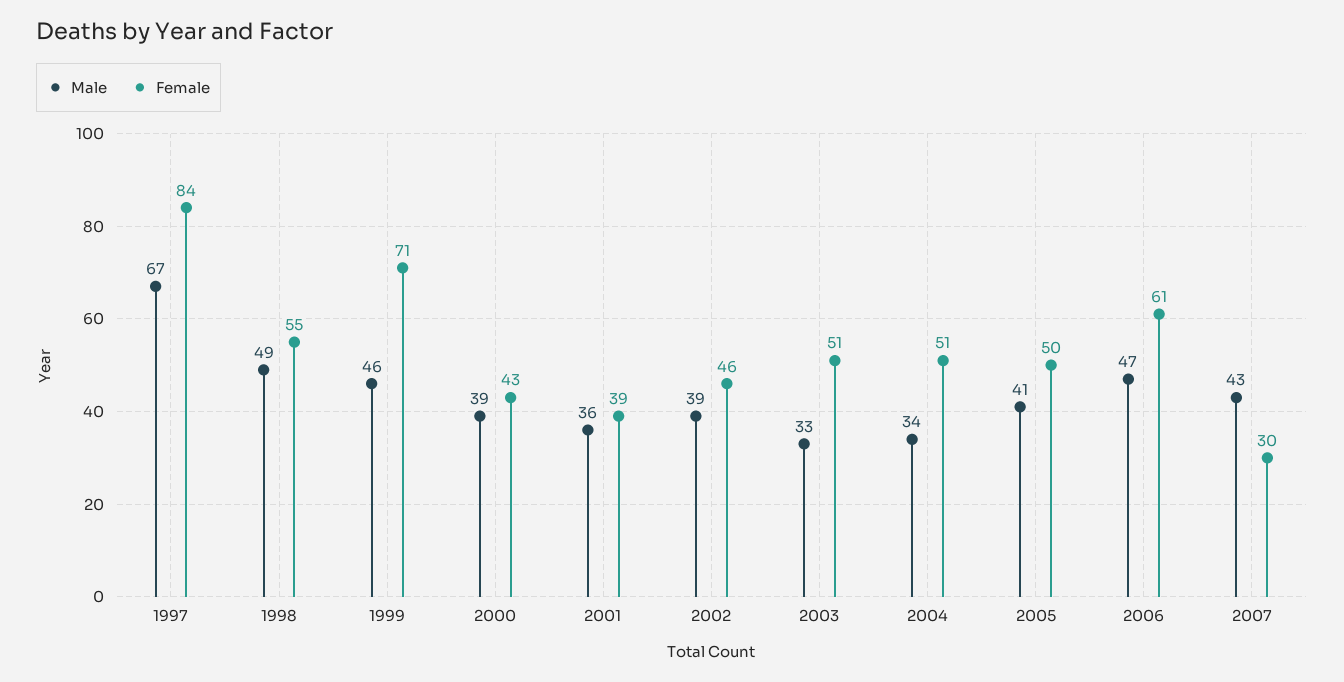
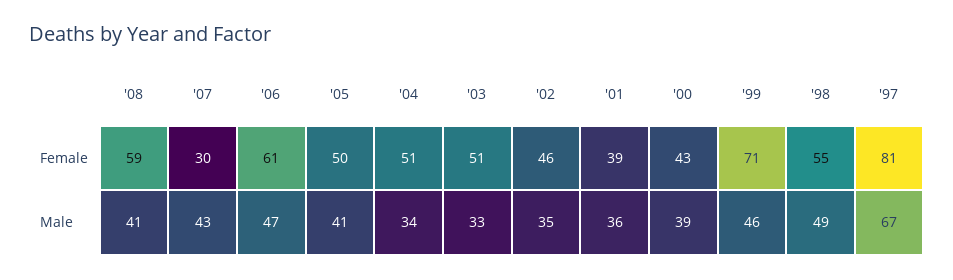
Female, 1997: 84 -> 81
Male, 2002: 39 -> 35
Female, '08: none -> 59
Male, '08: none -> 41

